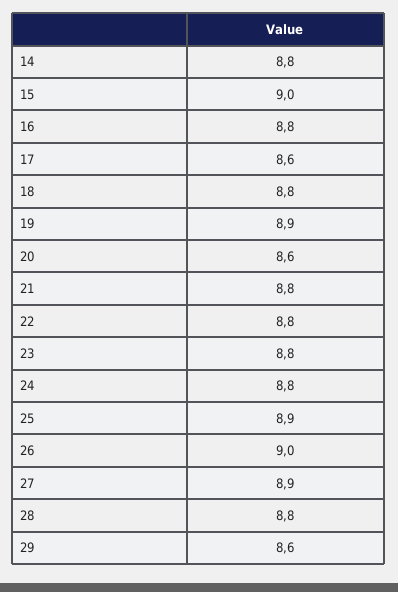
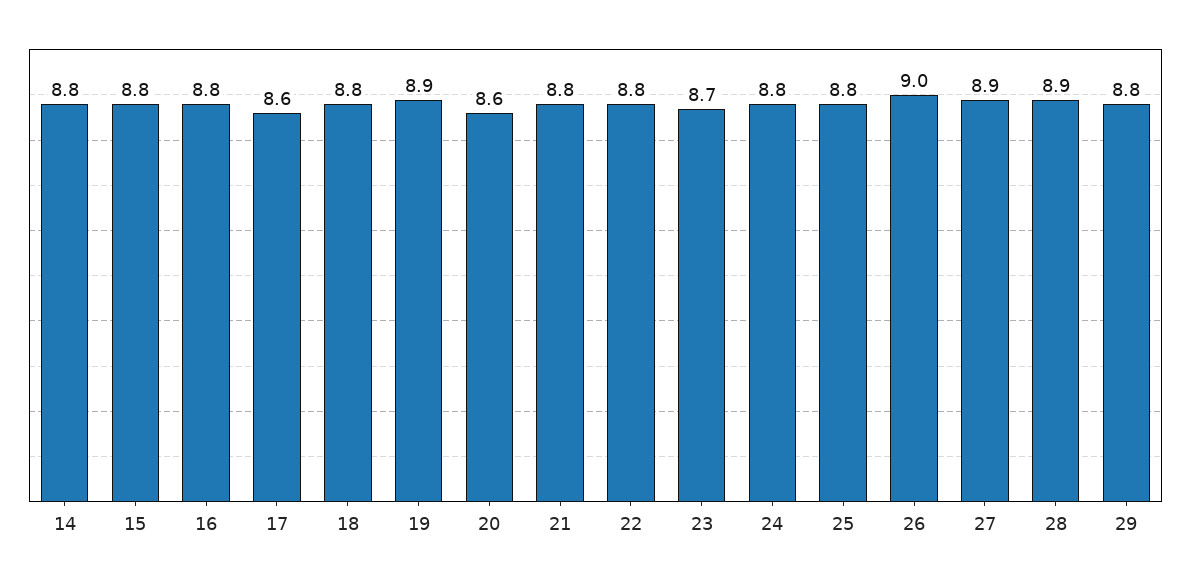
15: 9 -> 8.8
23: 8.8 -> 8.7
25: 8.9 -> 8.8
28: 8.8 -> 8.9
29: 8.6 -> 8.8

